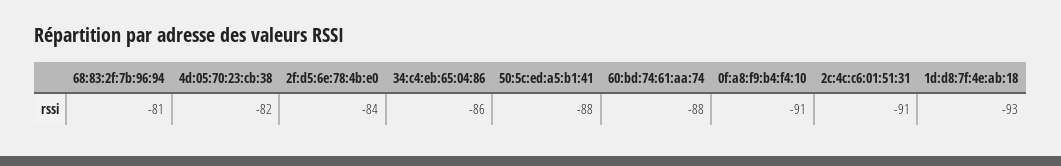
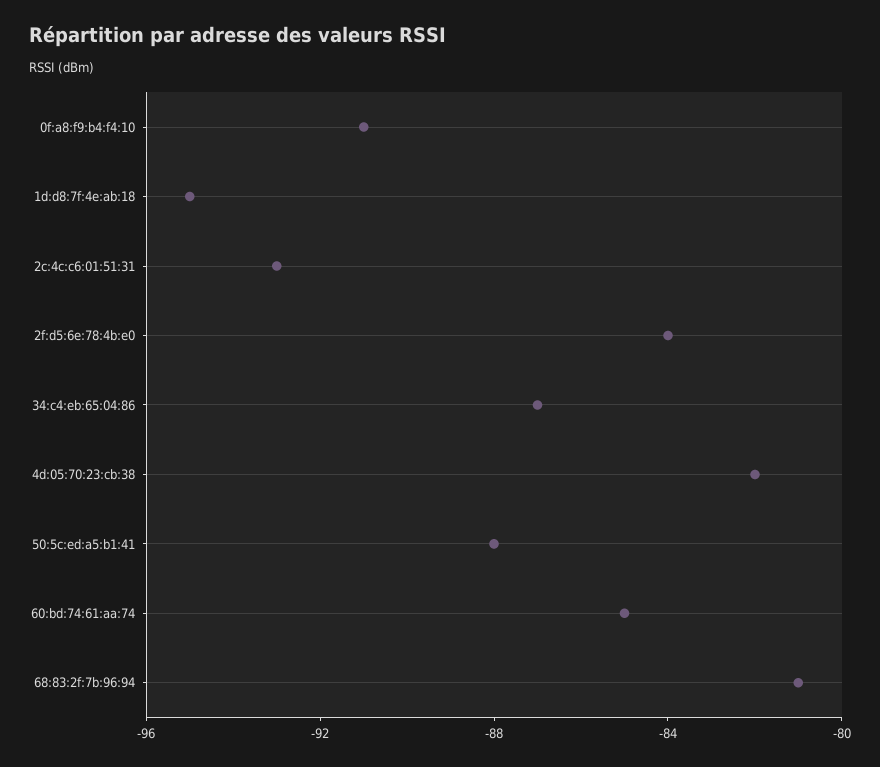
34:c4:eb:65:04:86: -86 -> -87
60:bd:74:61:aa:74: -88 -> -85
2c:4c:c6:01:51:31: -91 -> -93
1d:d8:7f:4e:ab:18: -93 -> -95

